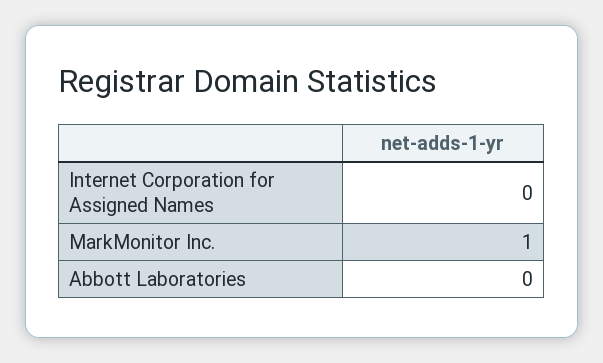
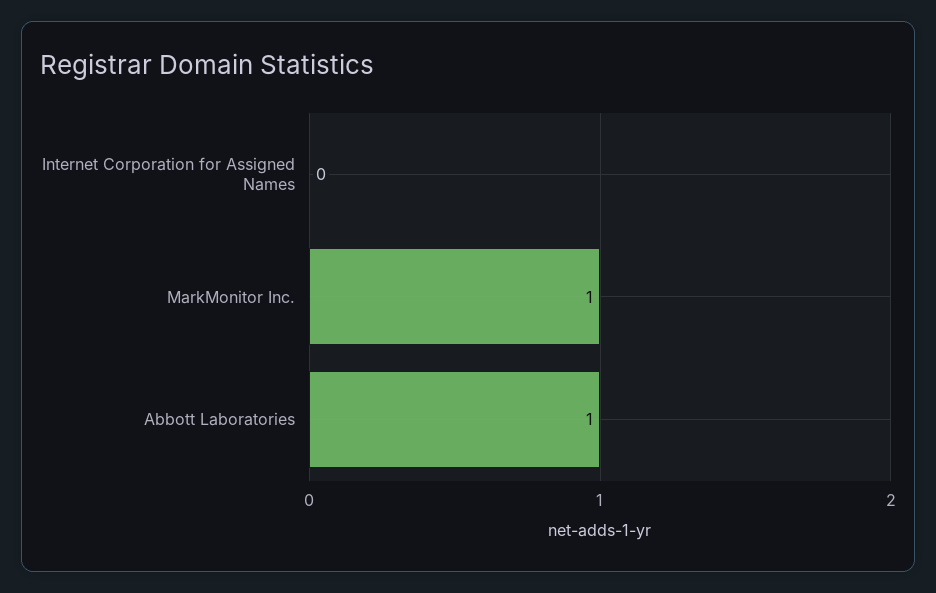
Abbott Laboratories: 0 -> 1

